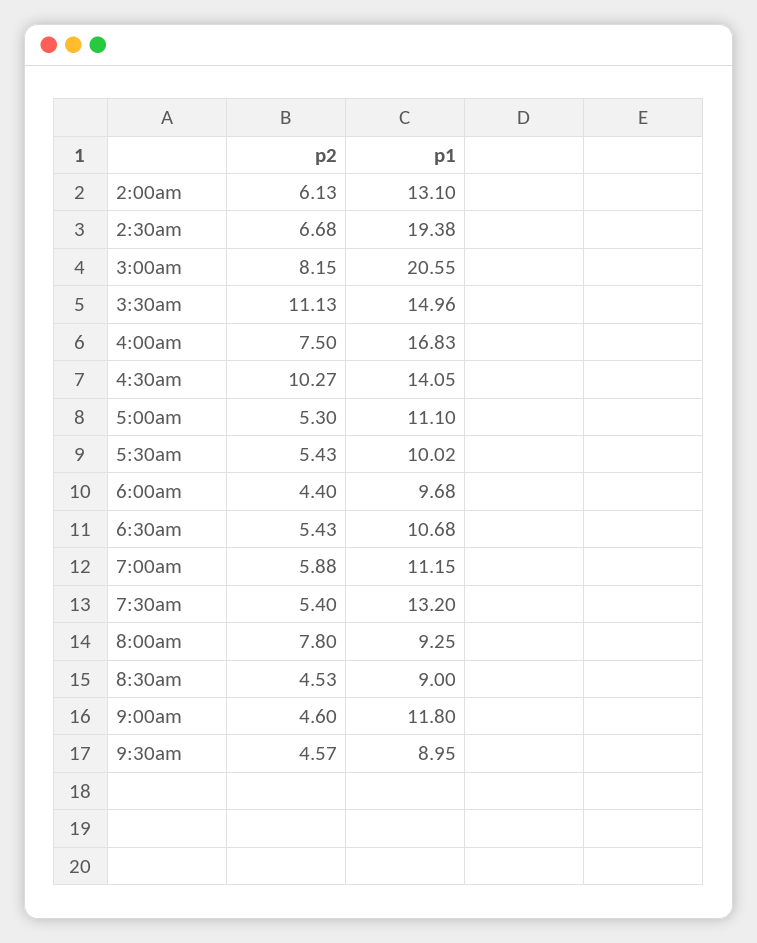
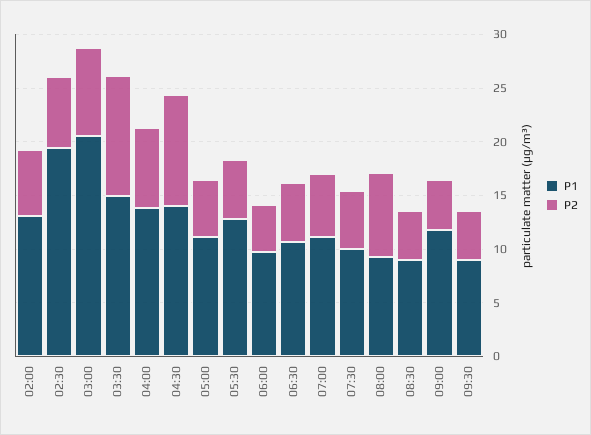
p1, 4:00am: 16.83 -> 14
p1, 5:30am: 10.02 -> 13
p1, 7:30am: 13.2 -> 10

